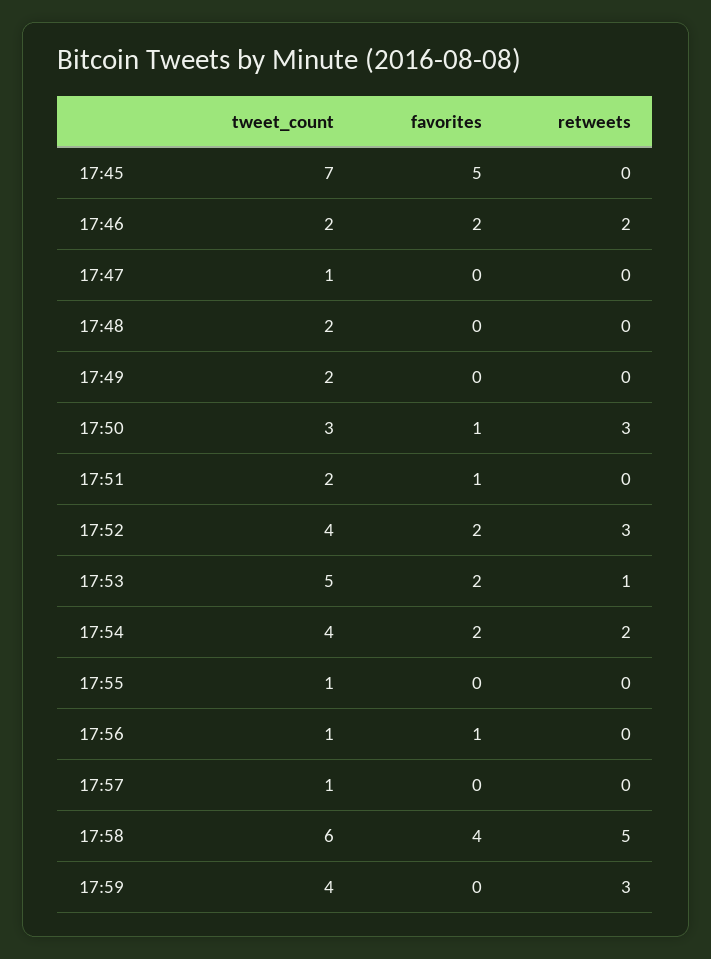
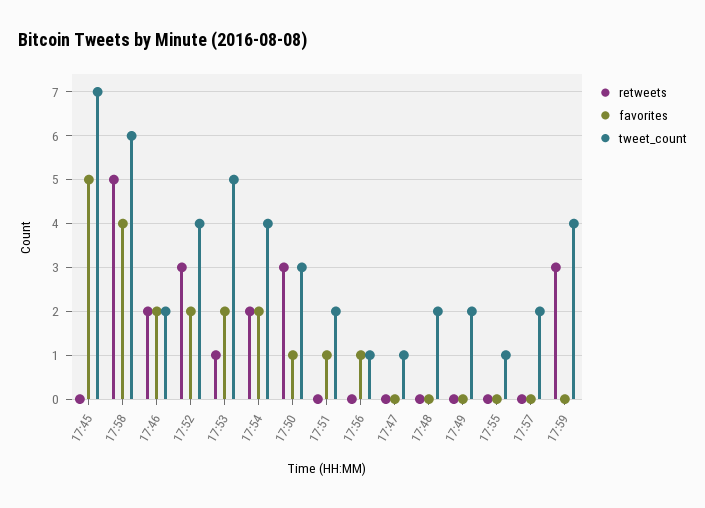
tweet_count, 17:57: 1 -> 2

